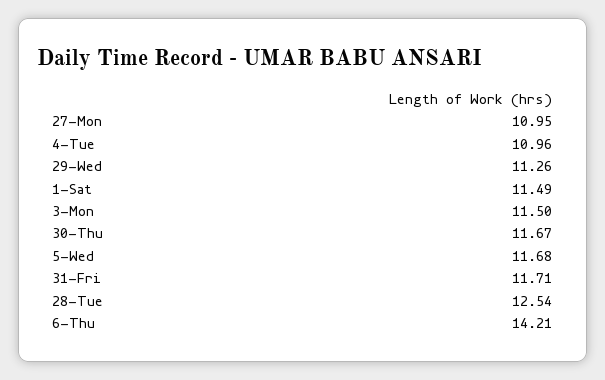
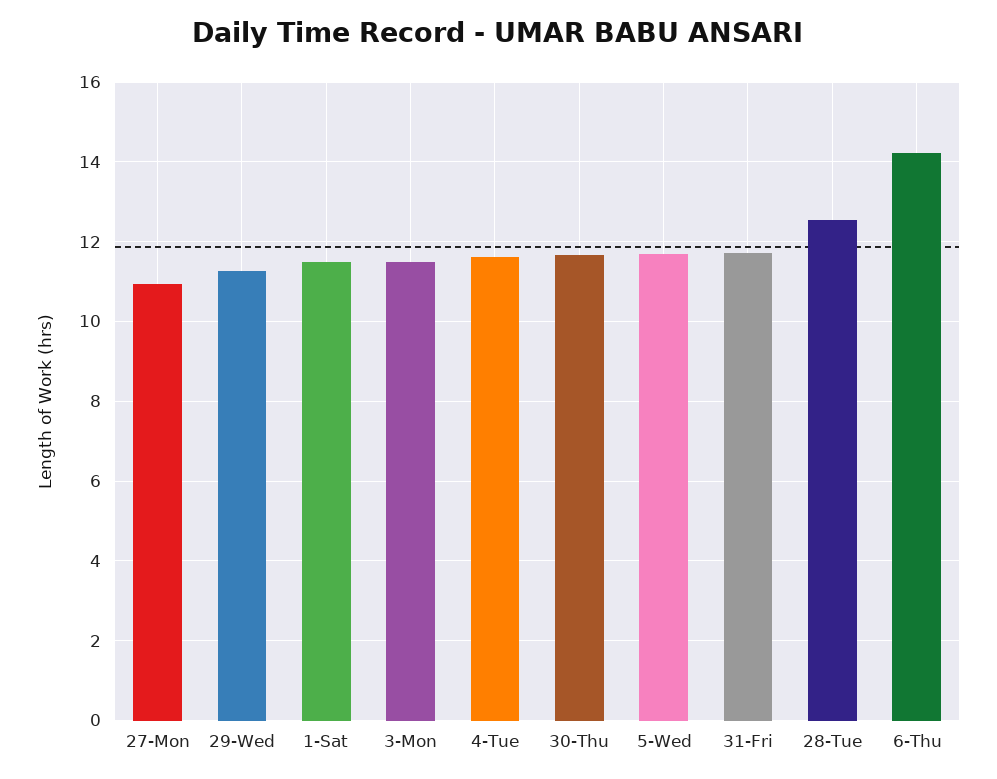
4-Tue: 10.96 -> 11.6

